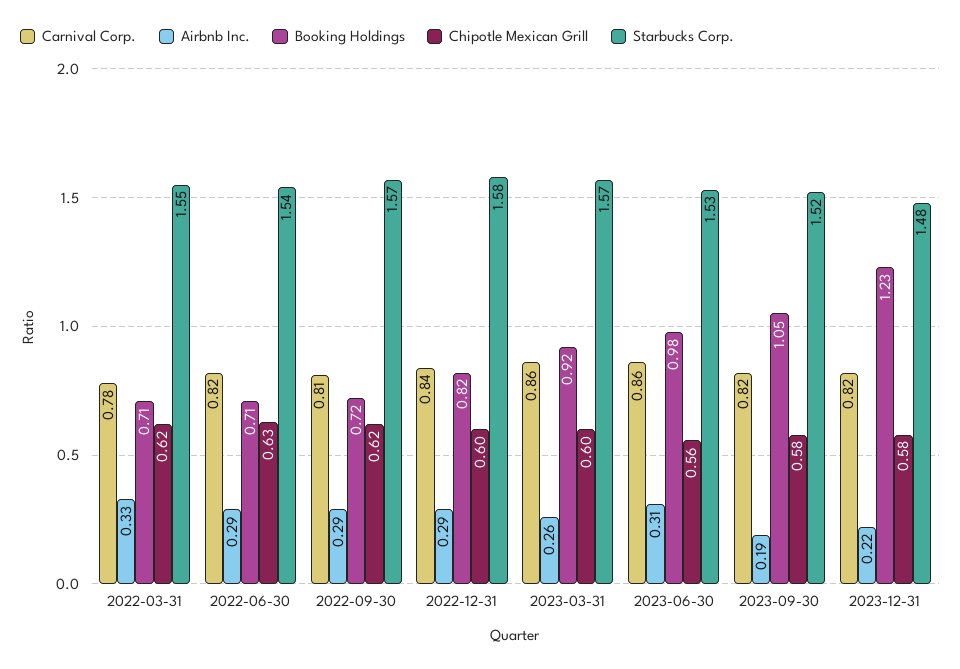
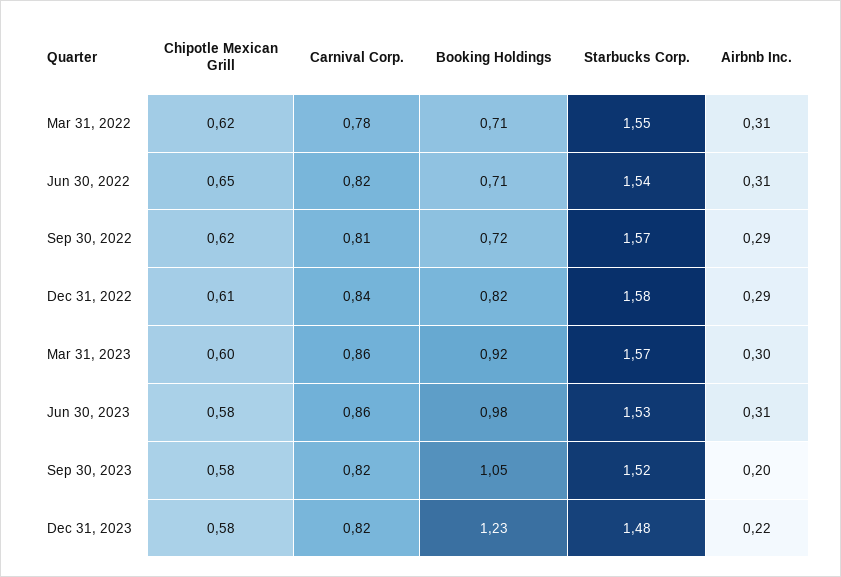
Airbnb Inc., 2022-03-31: 0.33 -> 0.31
Airbnb Inc., 2022-06-30: 0.29 -> 0.31
Chipotle Mexican Grill, 2022-06-30: 0.63 -> 0.65
Chipotle Mexican Grill, 2022-12-31: 0.6 -> 0.61
Airbnb Inc., 2023-03-31: 0.26 -> 0.3
Chipotle Mexican Grill, 2023-06-30: 0.56 -> 0.58
Airbnb Inc., 2023-09-30: 0.19 -> 0.2

